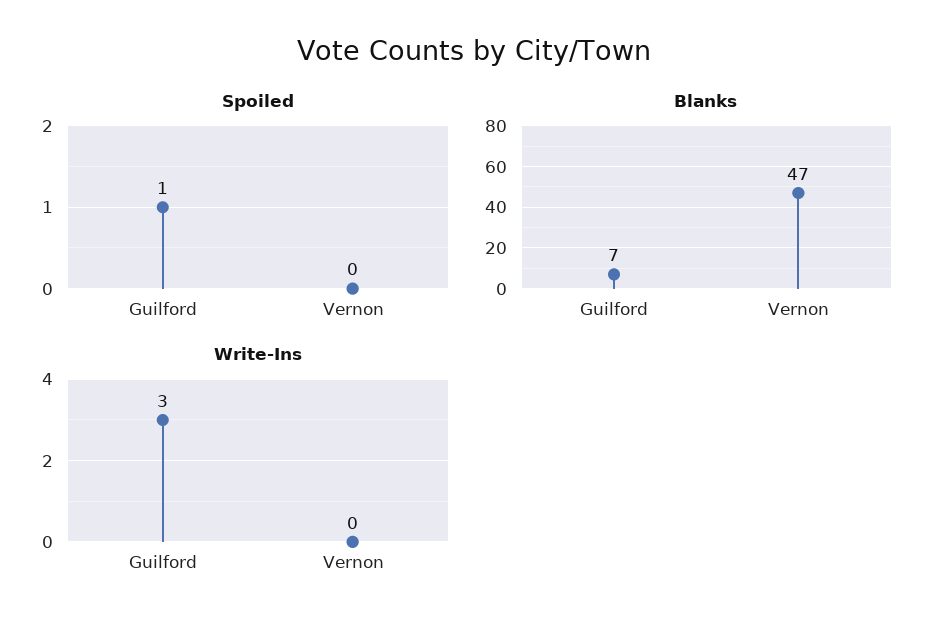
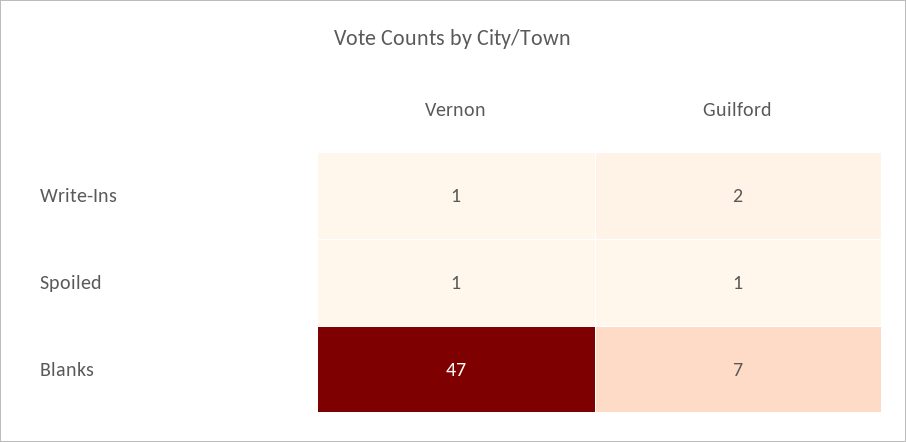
Spoiled, Vernon: 0 -> 1
Write-Ins, Guilford: 3 -> 2
Write-Ins, Vernon: 0 -> 1

